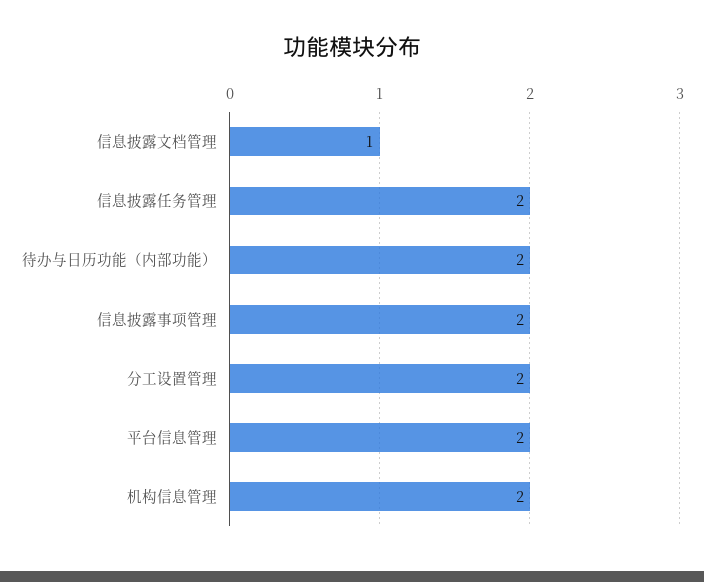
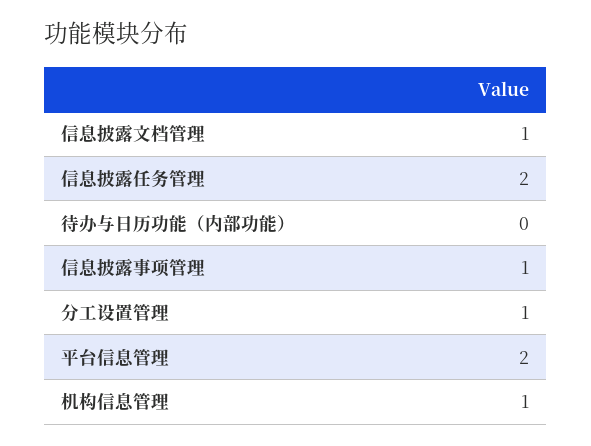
待办与日历功能（内部功能）: 2 -> 0
信息披露事项管理: 2 -> 1
分工设置管理: 2 -> 1
机构信息管理: 2 -> 1

